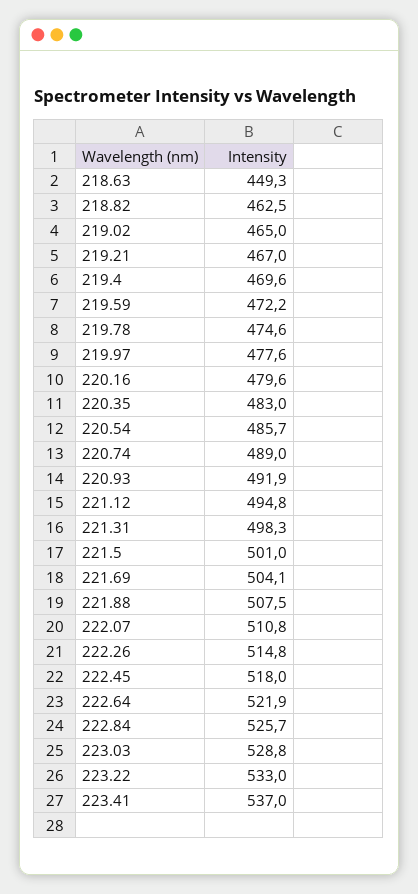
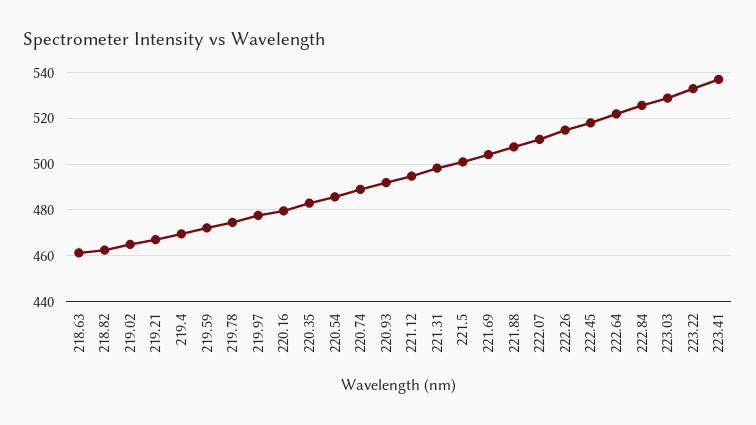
218.63: 449.3 -> 460

